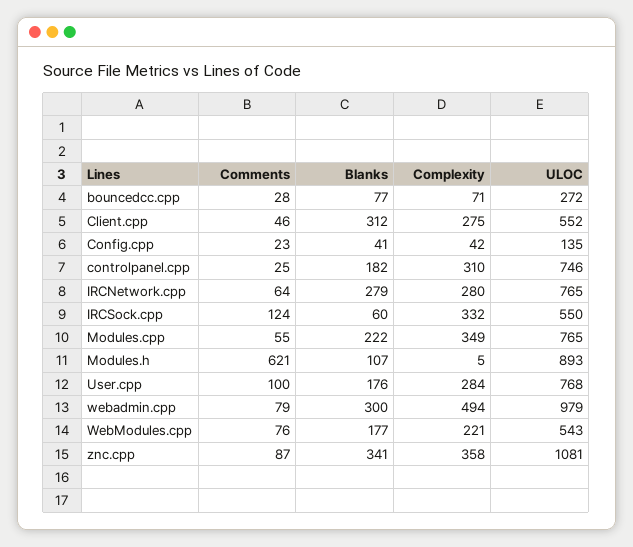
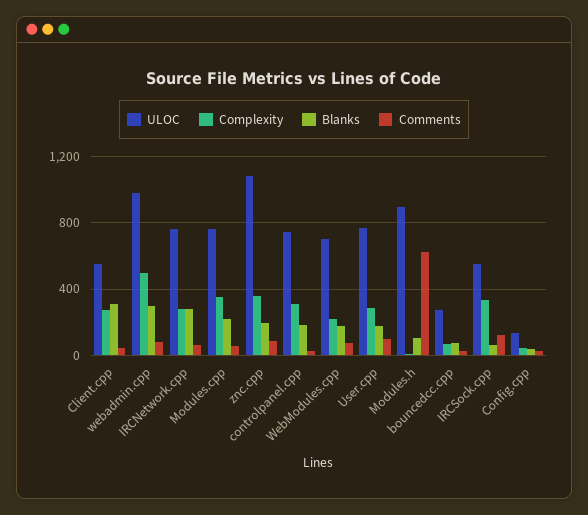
ULOC, WebModules.cpp: 543 -> 700
Blanks, znc.cpp: 341 -> 200

